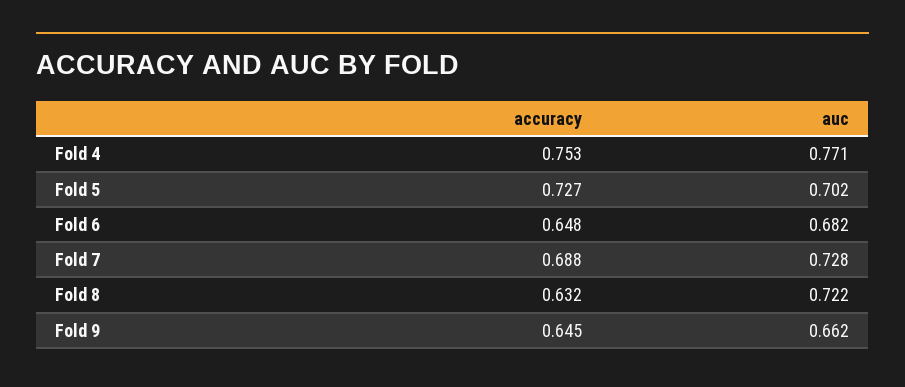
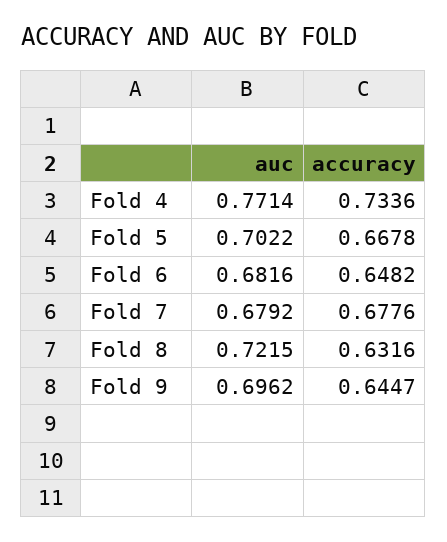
accuracy, Fold 4: 0.753 -> 0.7336
accuracy, Fold 5: 0.727 -> 0.6678
accuracy, Fold 7: 0.688 -> 0.6776
auc, Fold 7: 0.728 -> 0.6792
auc, Fold 9: 0.662 -> 0.6962

